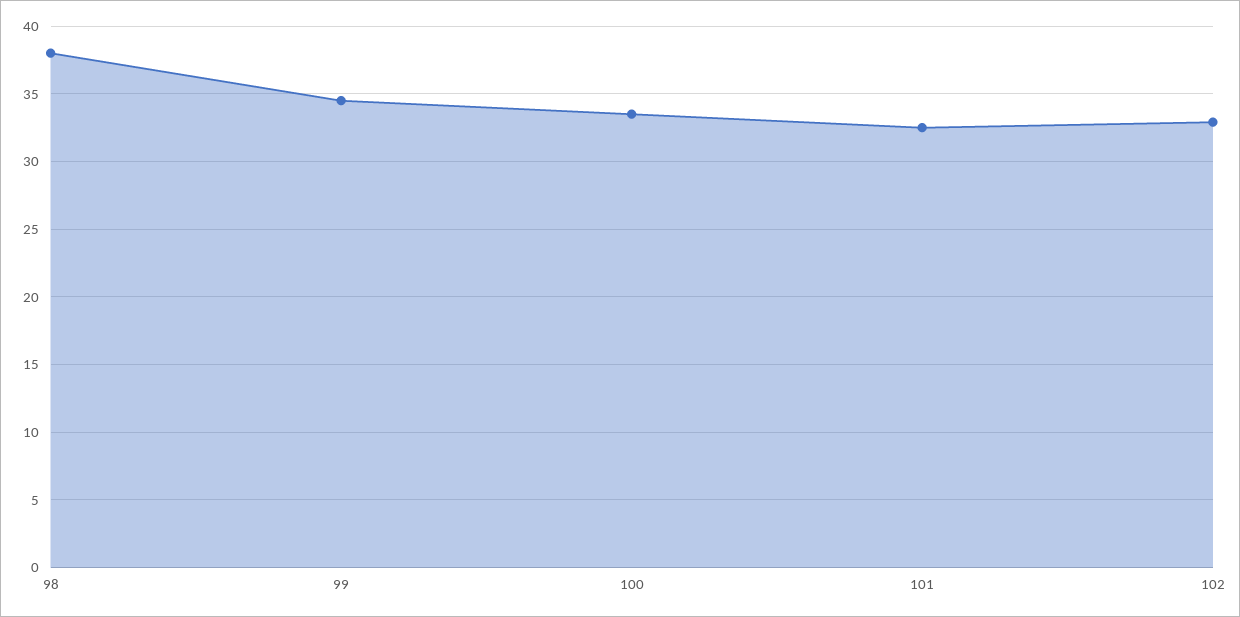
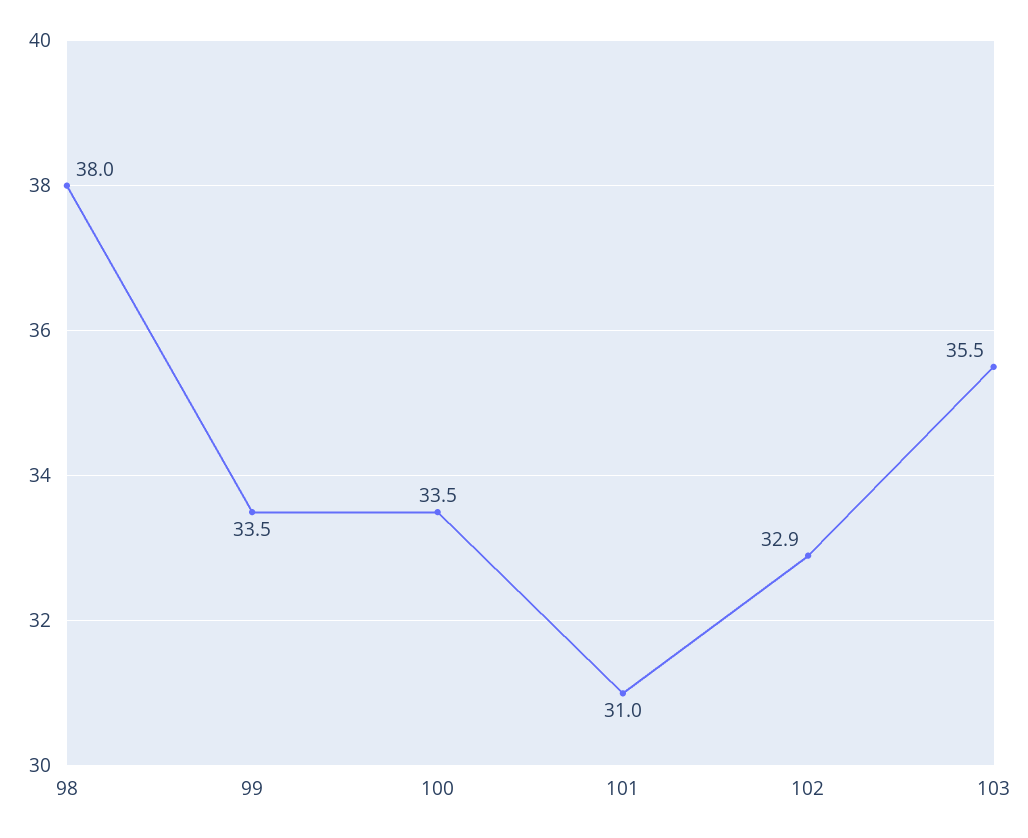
99: 34.5 -> 33.5
101: 32.5 -> 31
103: none -> 35.5

